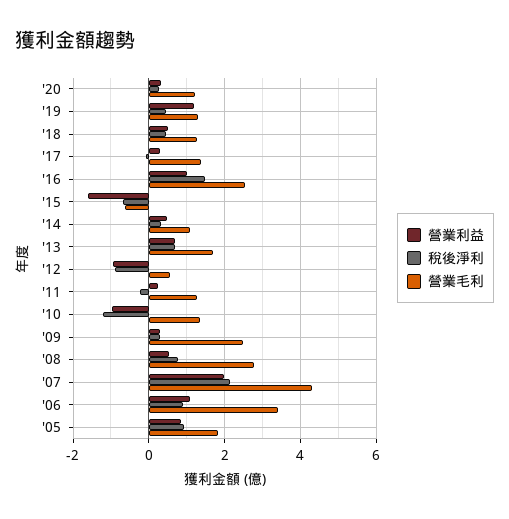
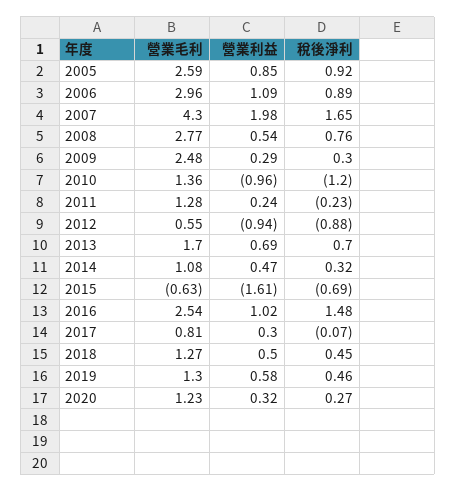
營業利益, '19: 1.2 -> 0.58
營業毛利, '17: 1.4 -> 0.81
稅後淨利, '07: 2.2 -> 1.65
營業毛利, '06: 3.4 -> 2.96
營業毛利, '05: 1.8 -> 2.59

